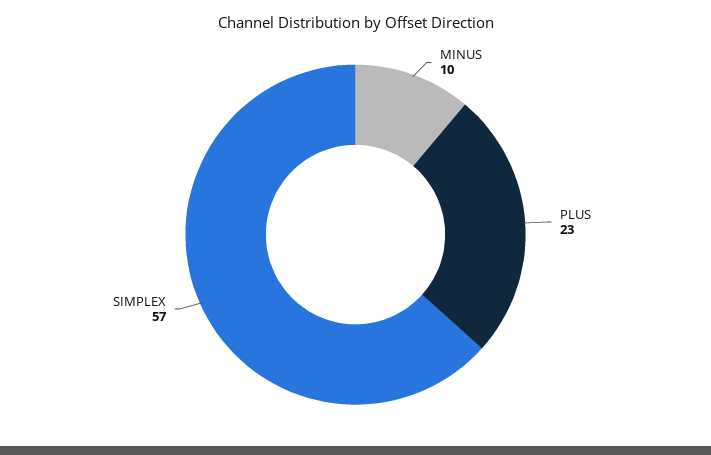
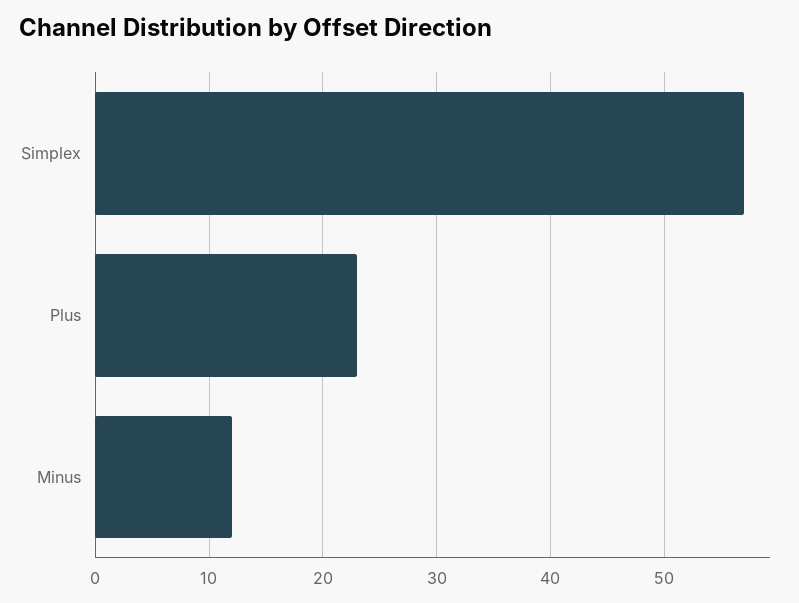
MINUS: 10 -> 12

